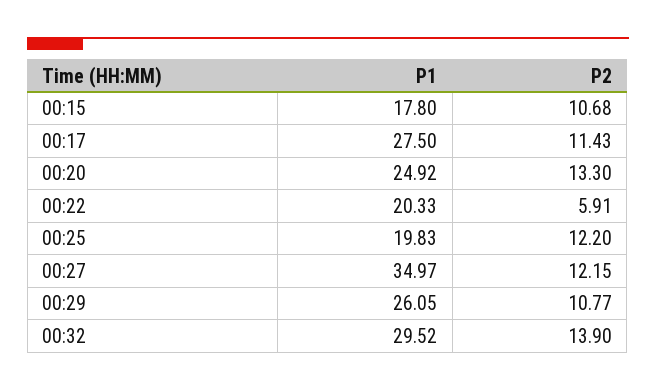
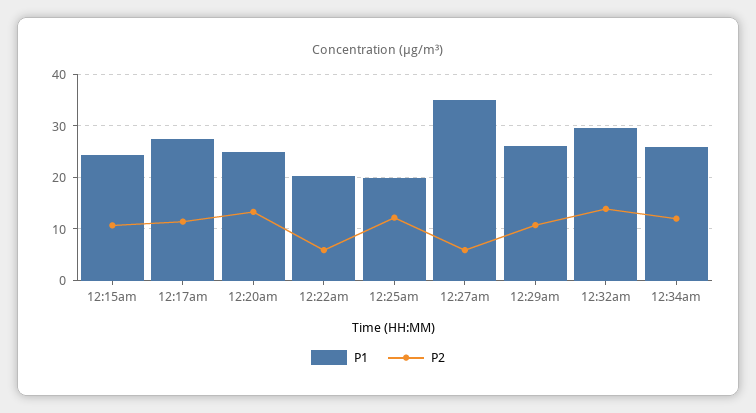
P1, 00:15: 17.8 -> 24
P2, 00:27: 12.15 -> 6
P1, 12:34am: none -> 26
P2, 12:34am: none -> 12

